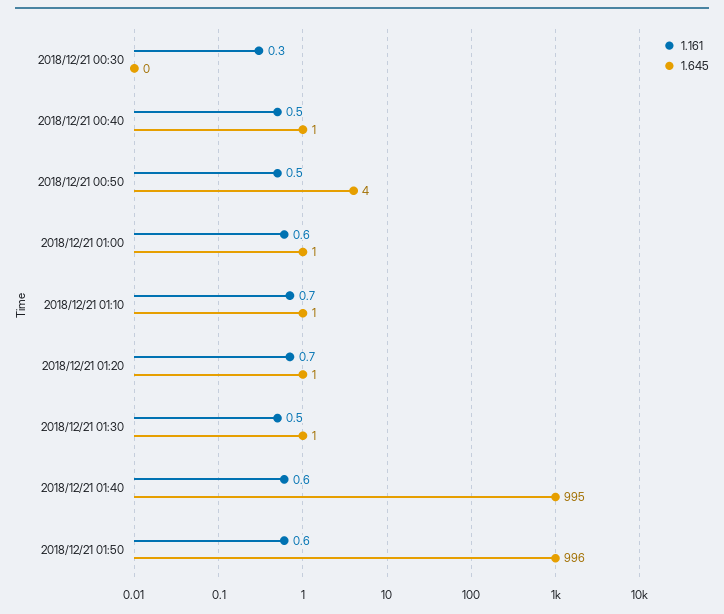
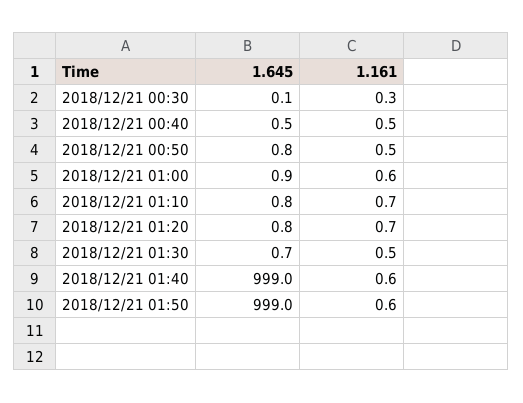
1.645, 2018/12/21 00:50: 4 -> 0.8
1.645, 2018/12/21 01:40: 995 -> 999
1.645, 2018/12/21 01:50: 996 -> 999

